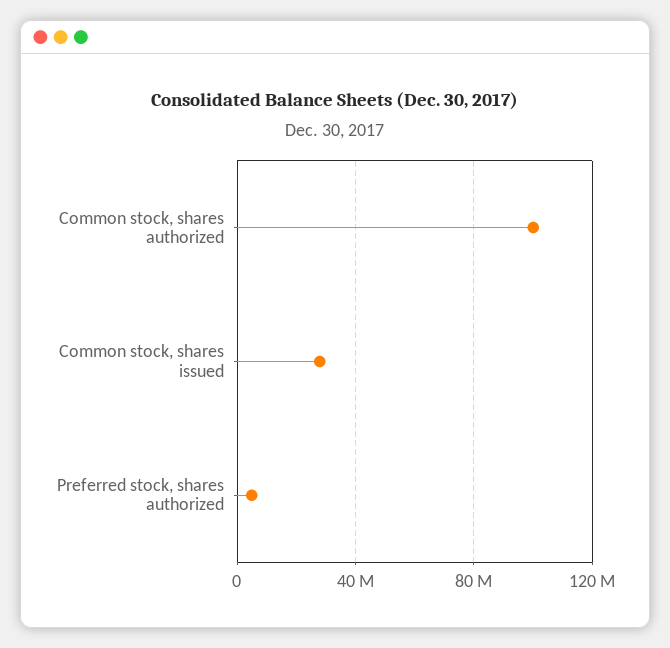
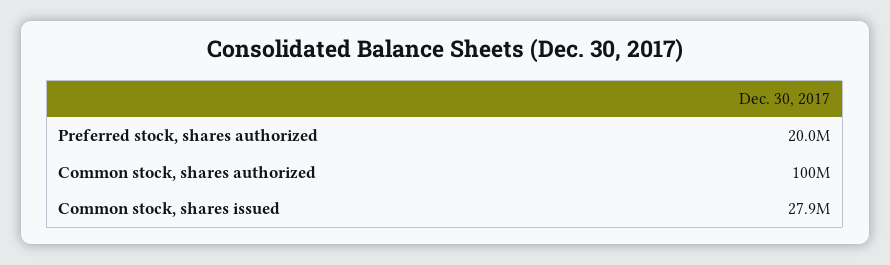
Preferred stock, shares authorized: 5000000 -> 20000000

